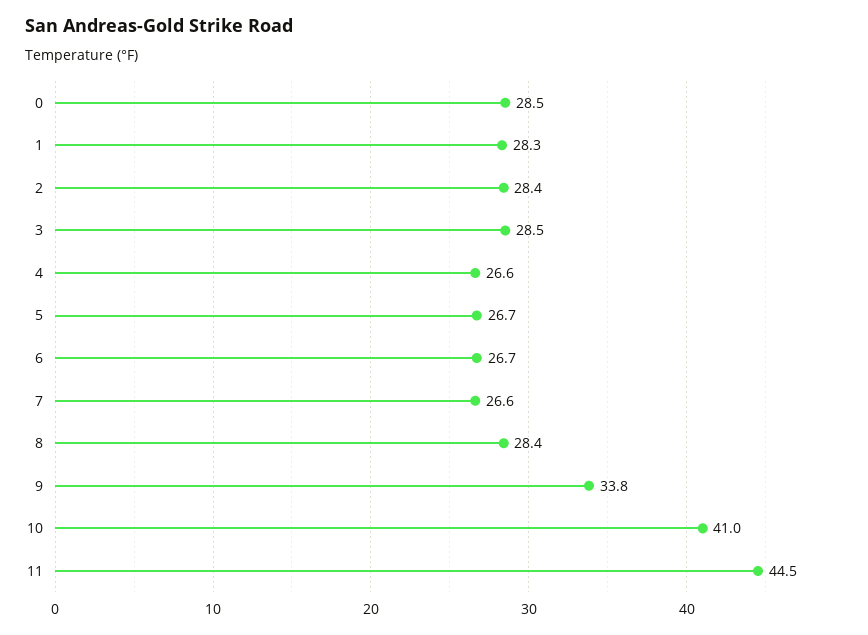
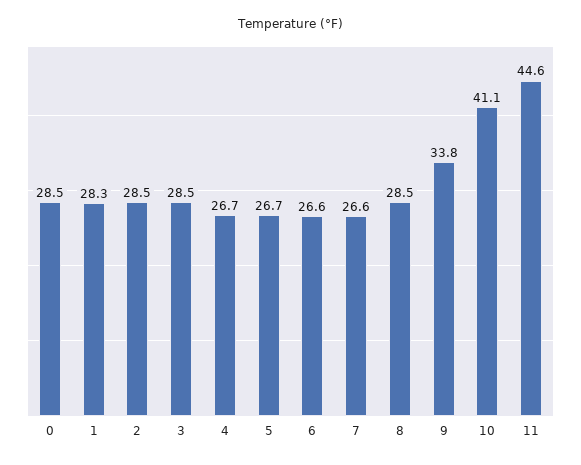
2: 28.4 -> 28.5
4: 26.6 -> 26.7
6: 26.7 -> 26.6
8: 28.4 -> 28.5
10: 41 -> 41.1
11: 44.5 -> 44.6

